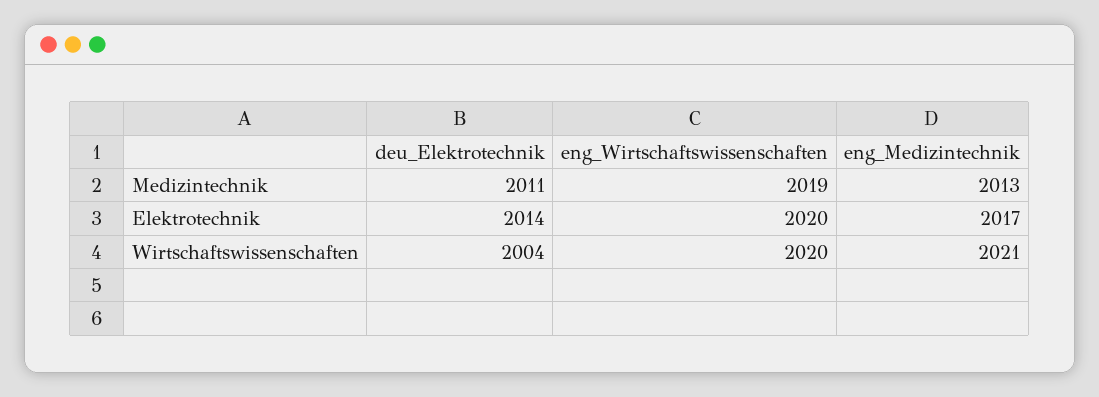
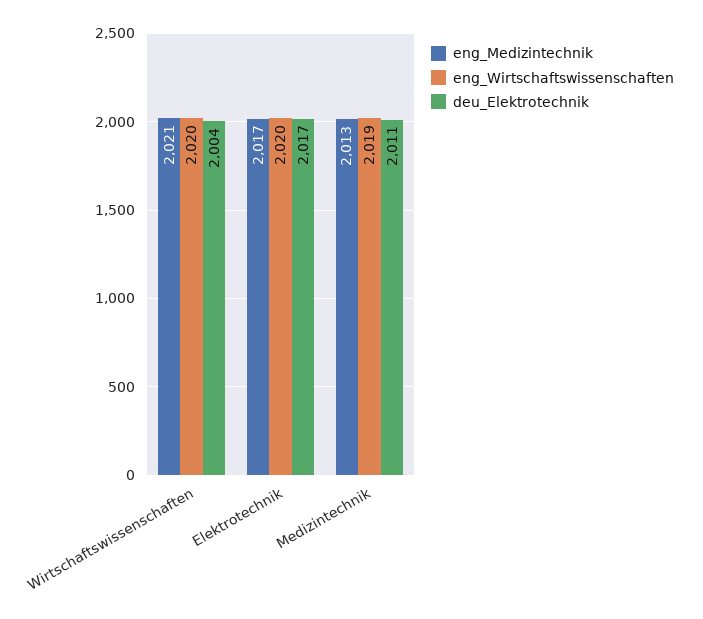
deu_Elektrotechnik, Elektrotechnik: 2014 -> 2017

